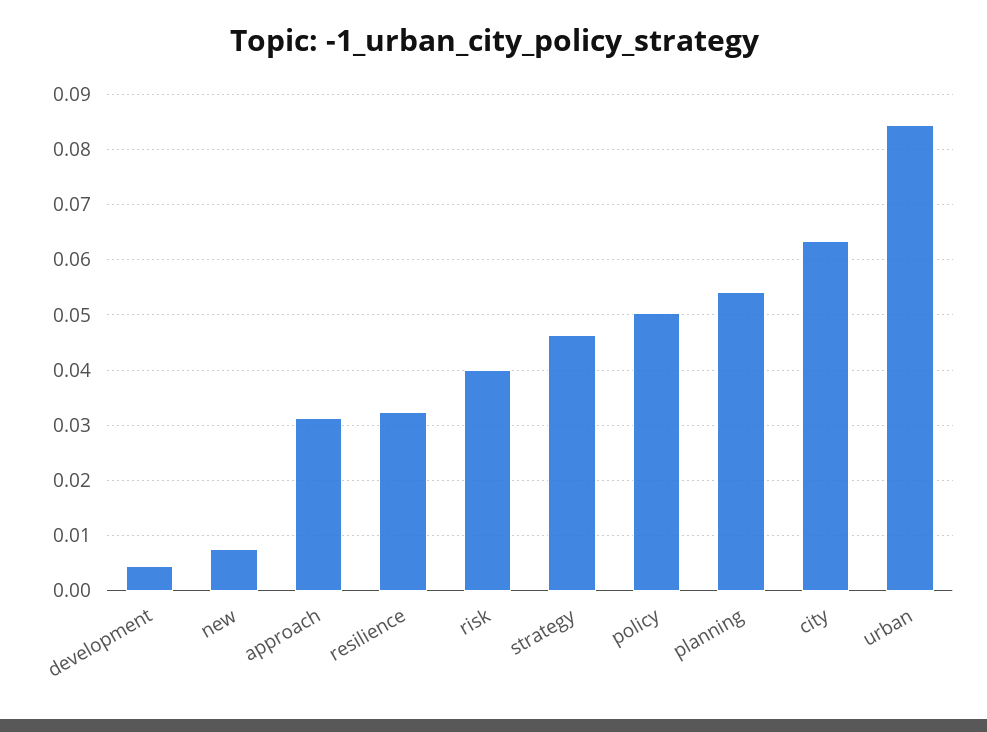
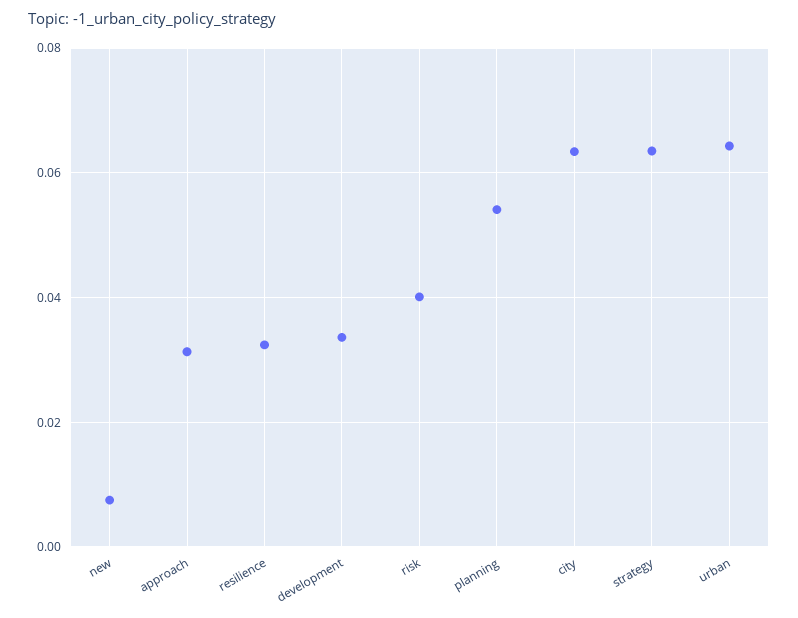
development: 0.004 -> 0.034
strategy: 0.046 -> 0.064
policy: 0.05 -> none
urban: 0.084 -> 0.064

